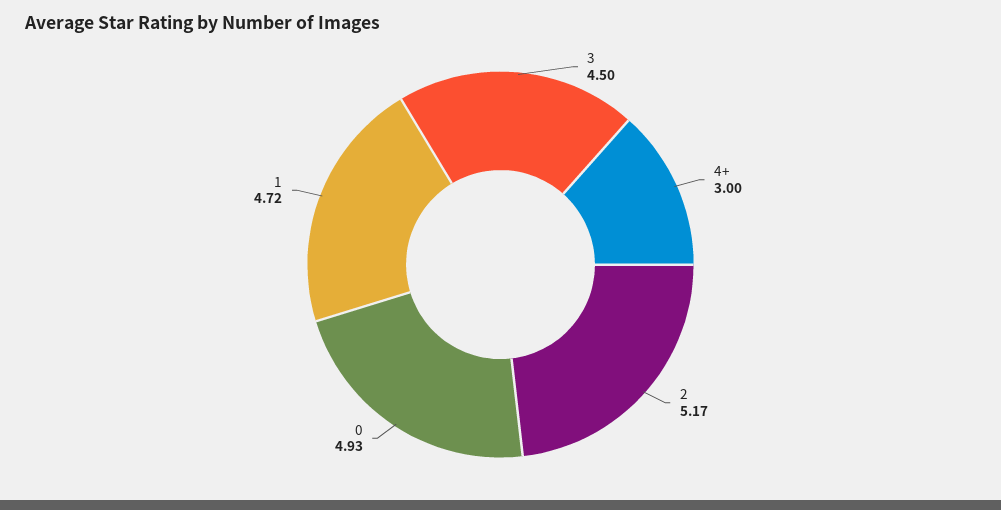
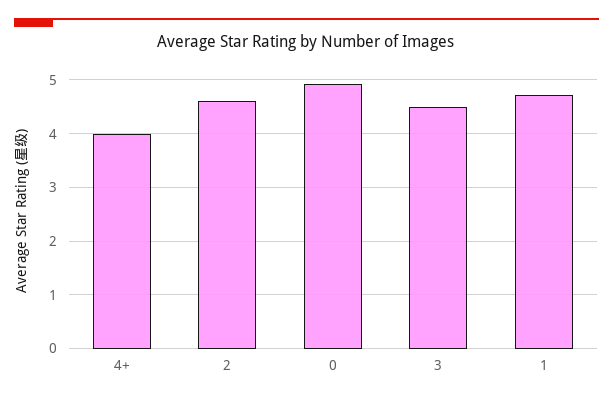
4+: 3 -> 4
2: 5.17 -> 4.6

